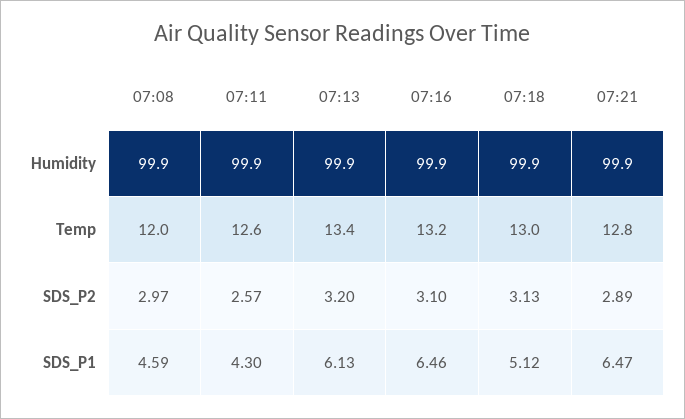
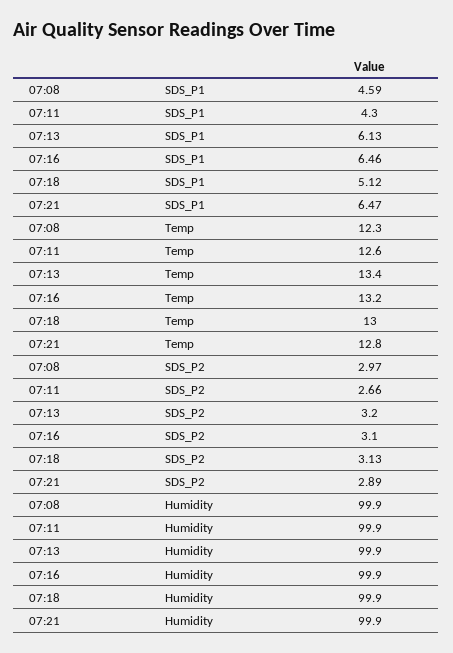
07:08, Temp: 12 -> 12.3
07:11, SDS_P2: 2.57 -> 2.66

